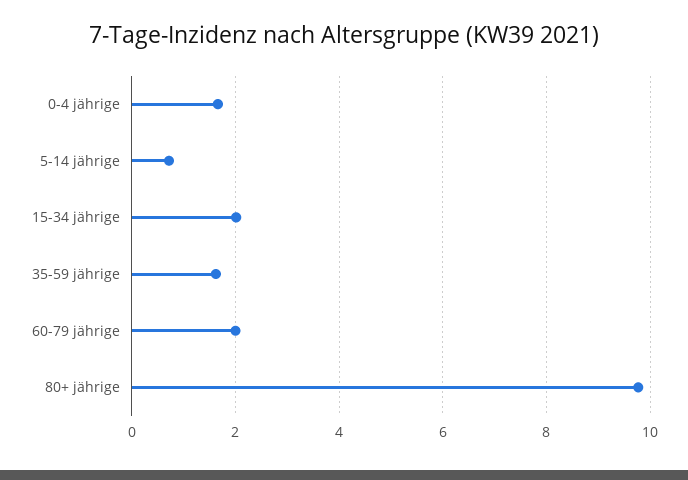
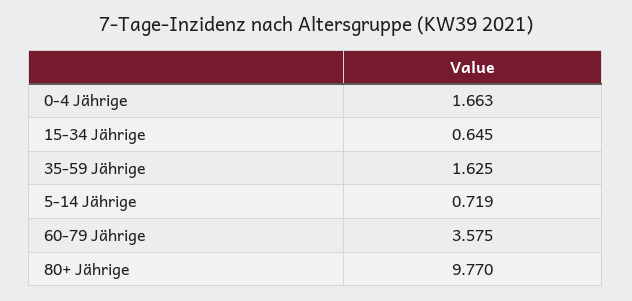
15-34 jährige: 2 -> 0.645
60-79 jährige: 2 -> 3.575

